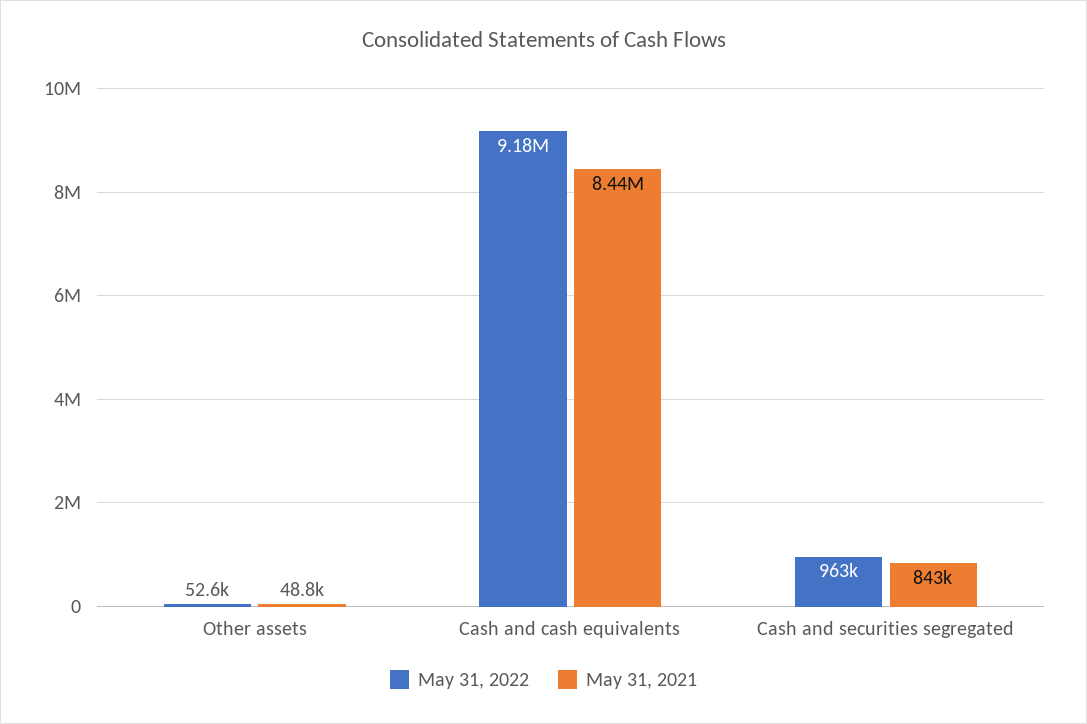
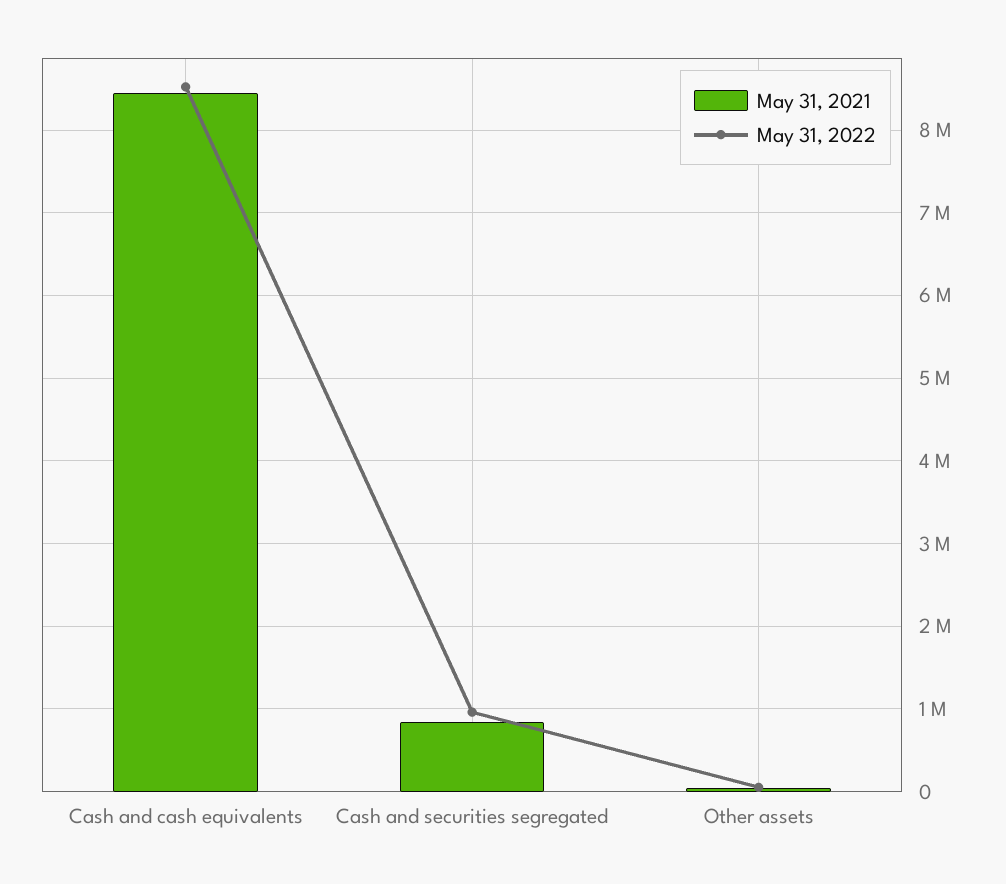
May 31, 2022, Cash and cash equivalents: 9180000 -> 8500000

